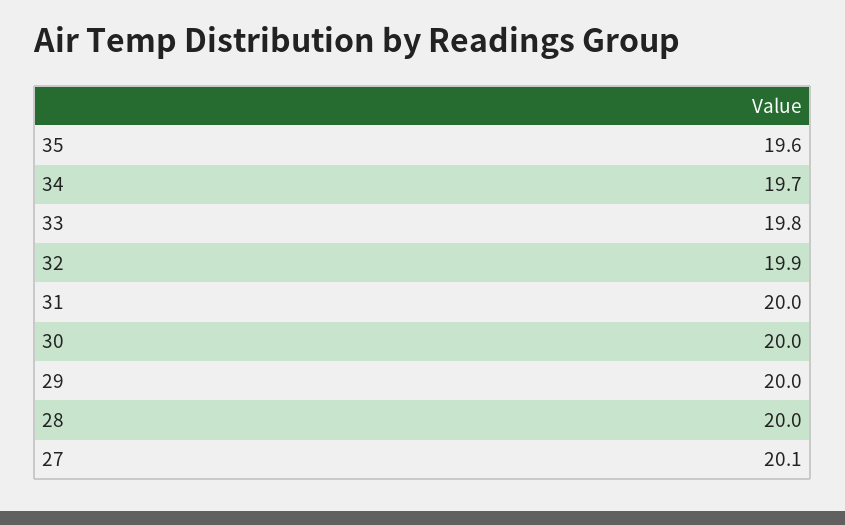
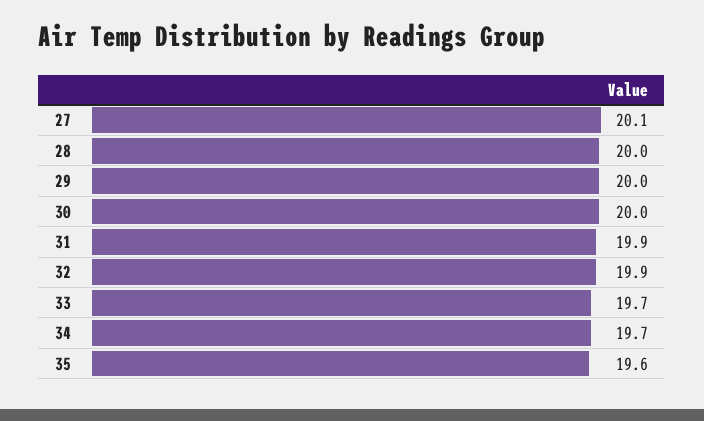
33: 19.8 -> 19.7
31: 20 -> 19.9

